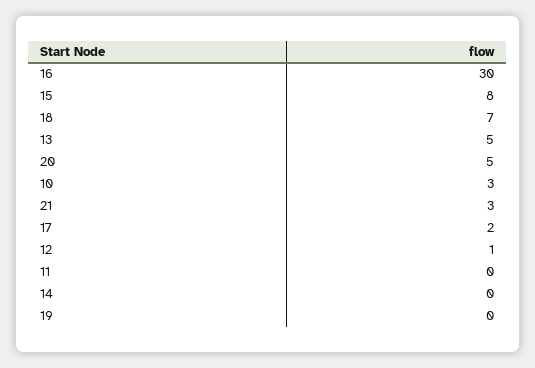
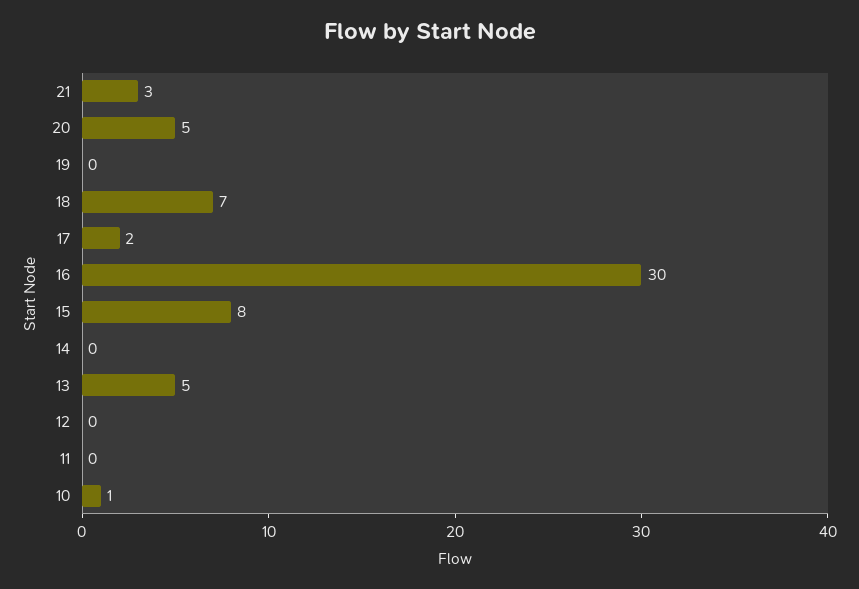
10: 3 -> 1
12: 1 -> 0

